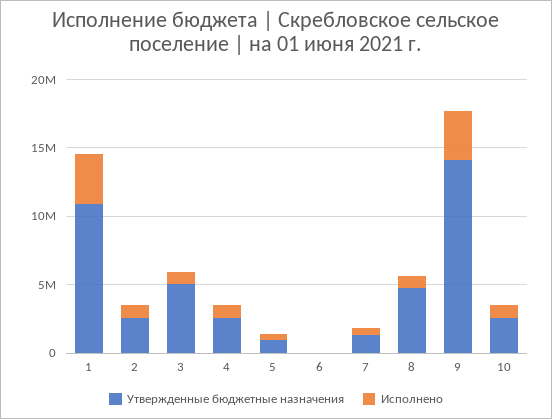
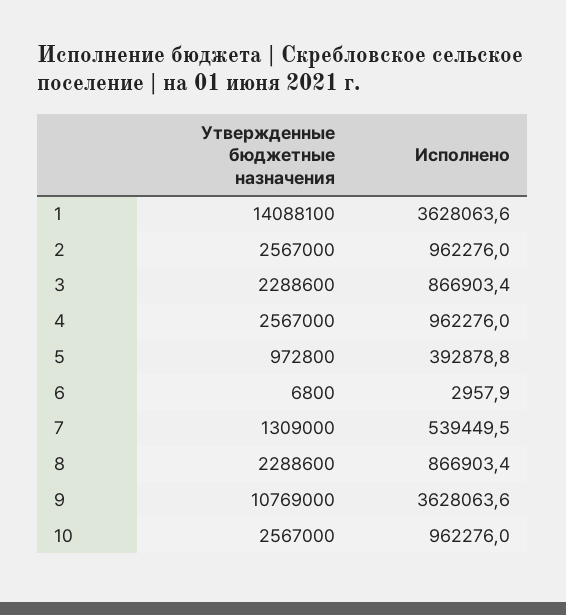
Утвержденные бюджетные назначения, 1: 11000000 -> 14088100
Утвержденные бюджетные назначения, 3: 5000000 -> 2288600
Утвержденные бюджетные назначения, 8: 5000000 -> 2288600
Утвержденные бюджетные назначения, 9: 14000000 -> 10769000

